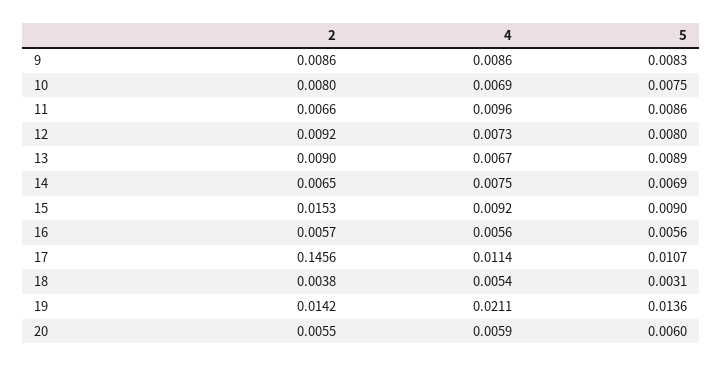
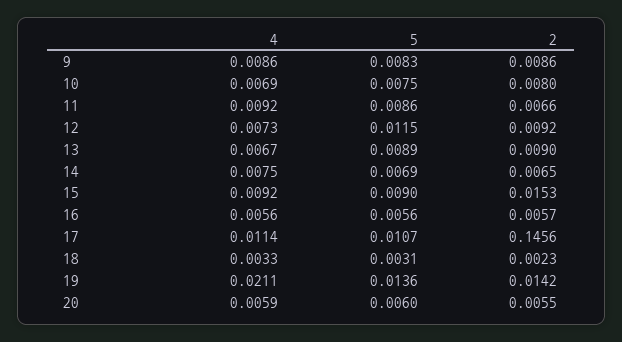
4, 11: 0.0096 -> 0.0092
5, 12: 0.008 -> 0.0115
2, 18: 0.0038 -> 0.0023
4, 18: 0.0054 -> 0.0033

